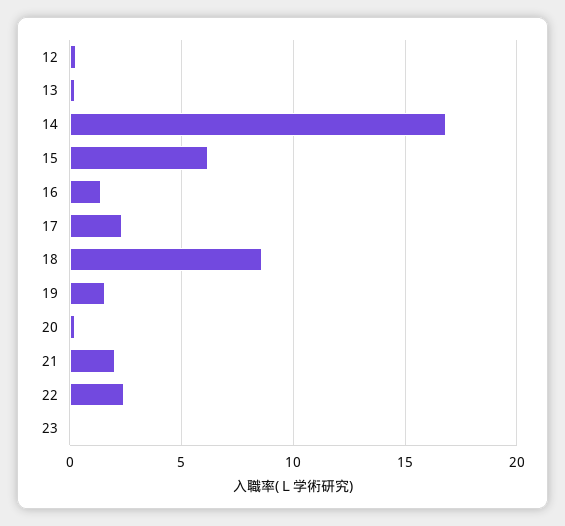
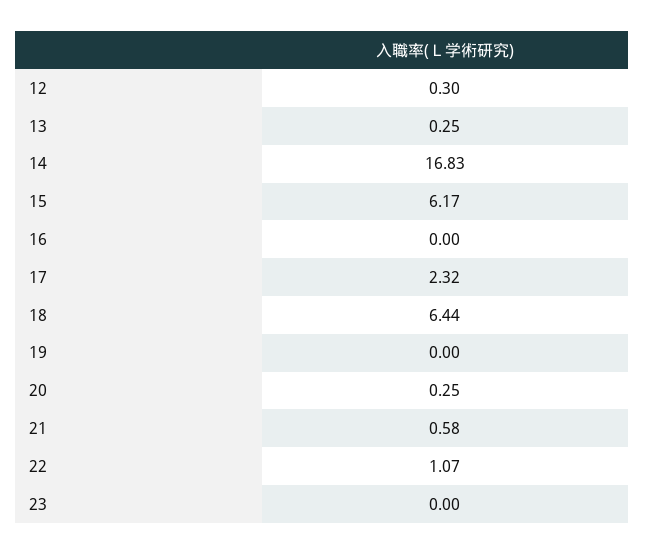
16: 1.5 -> 0
18: 8.5 -> 6.44
19: 1.5 -> 0
21: 2 -> 0.58
22: 2.5 -> 1.07

